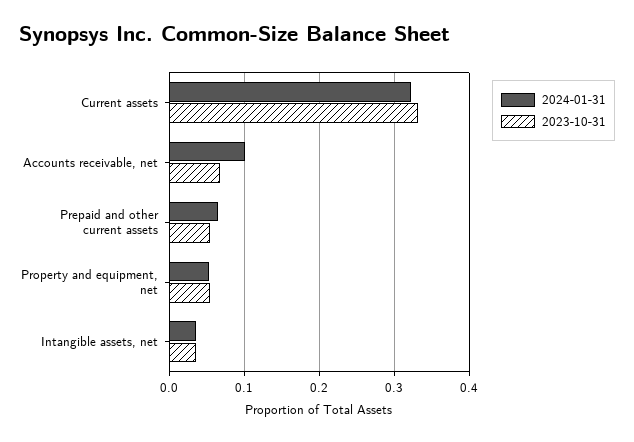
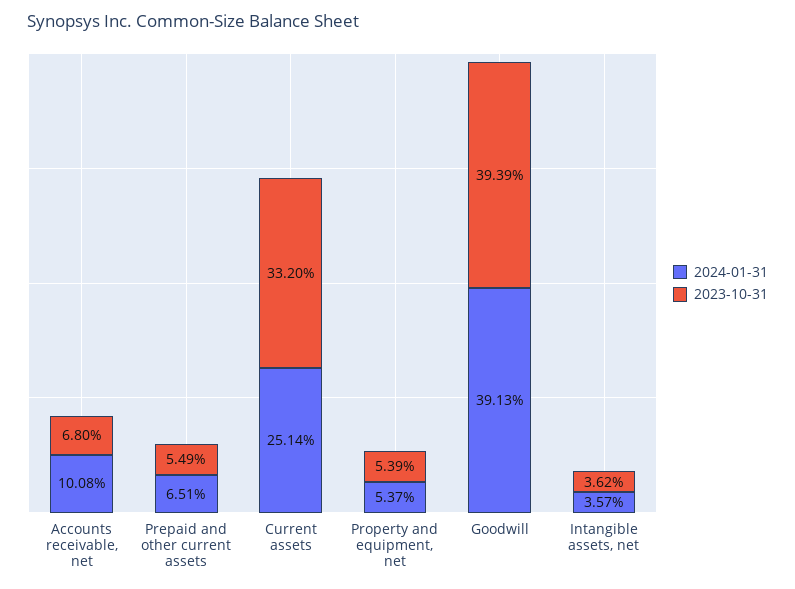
2024-01-31, Current assets: 0.32 -> 0.2514
2024-01-31, Goodwill: none -> 0.3913
2023-10-31, Goodwill: none -> 0.3939

